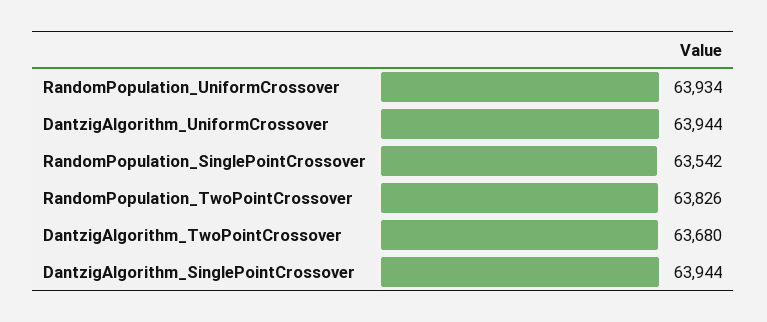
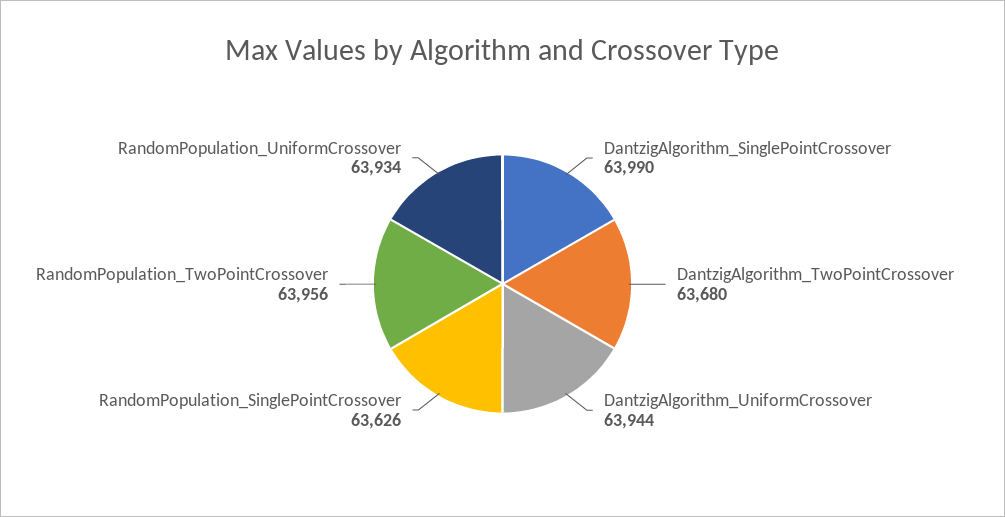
RandomPopulation_SinglePointCrossover: 63542 -> 63626
RandomPopulation_TwoPointCrossover: 63826 -> 63956
DantzigAlgorithm_SinglePointCrossover: 63944 -> 63990

